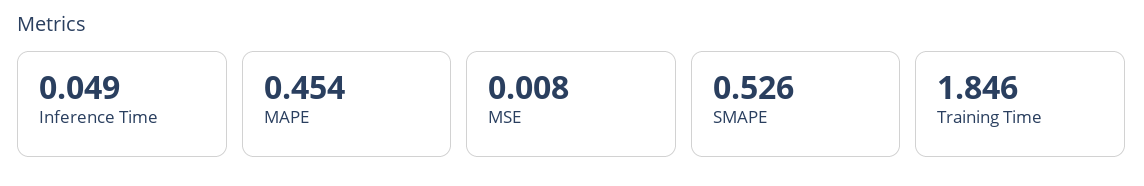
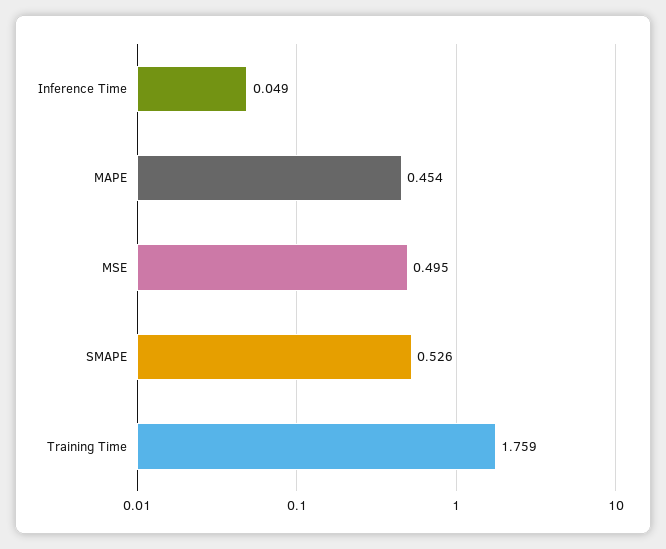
MSE: 0.008 -> 0.495
Training Time: 1.846 -> 1.759

